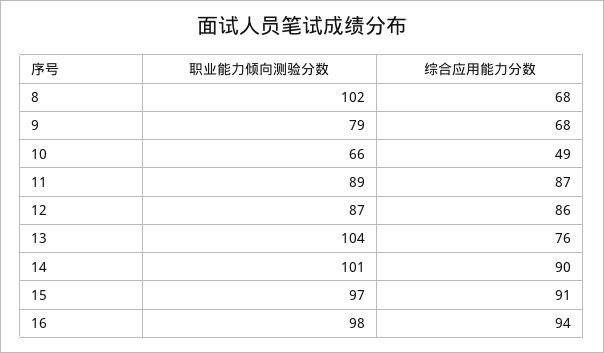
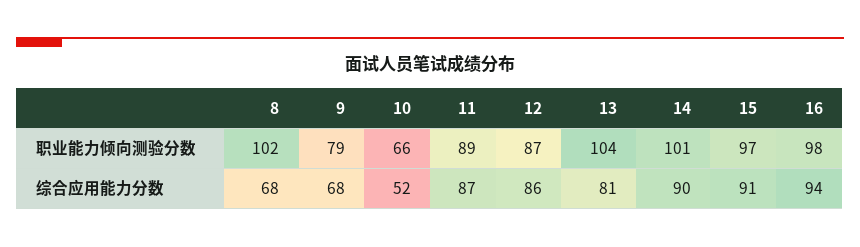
综合应用能力分数, 10: 49 -> 52
综合应用能力分数, 13: 76 -> 81

